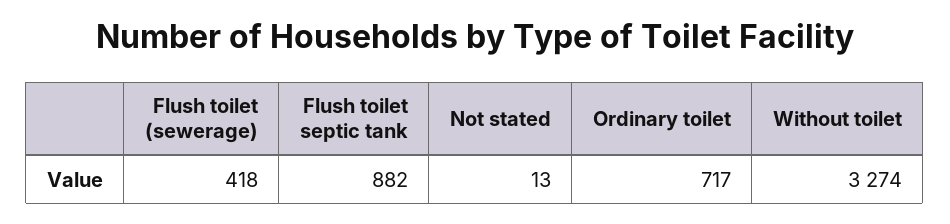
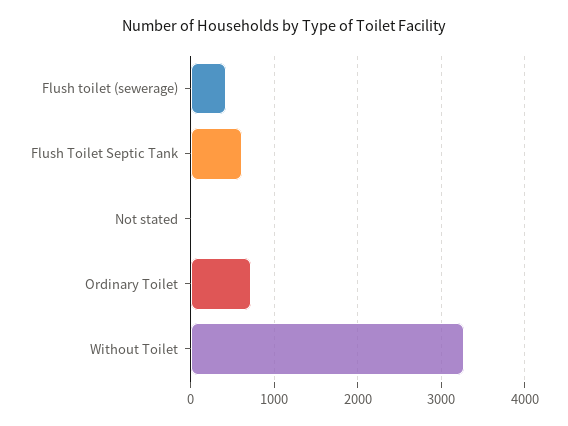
Flush toilet septic tank: 882 -> 600

